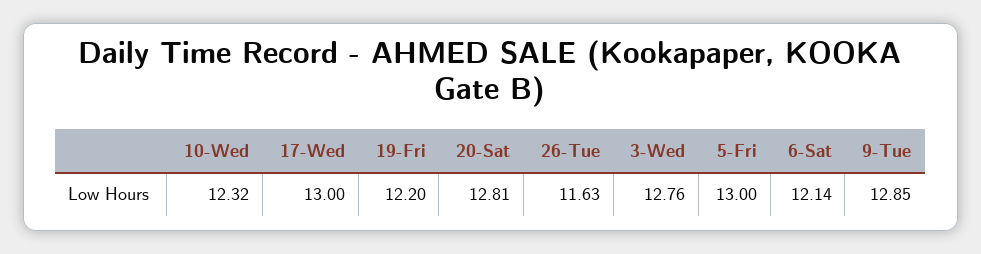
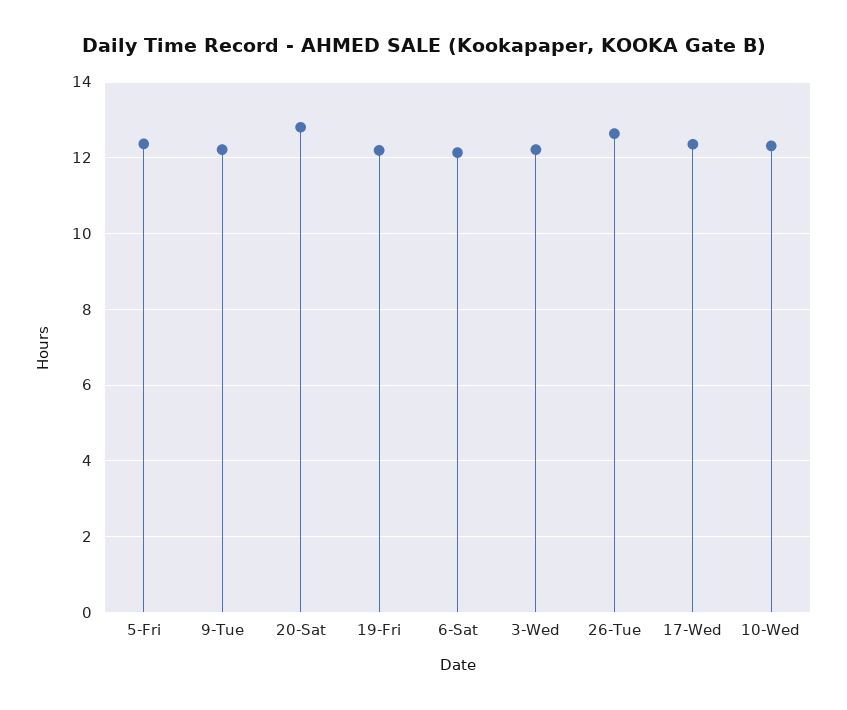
17-Wed: 13 -> 12.4
26-Tue: 11.63 -> 12.6
3-Wed: 12.76 -> 12.2
5-Fri: 13 -> 12.4
9-Tue: 12.85 -> 12.2

